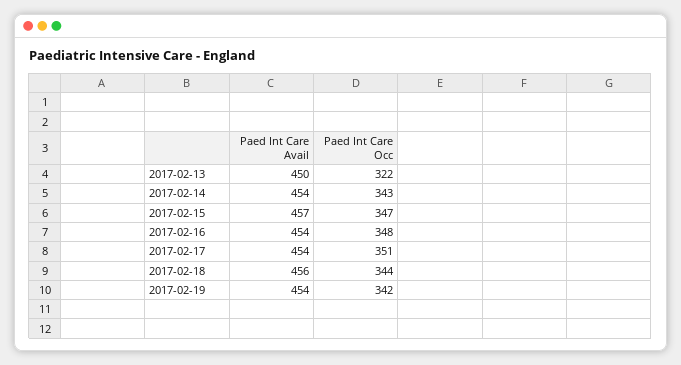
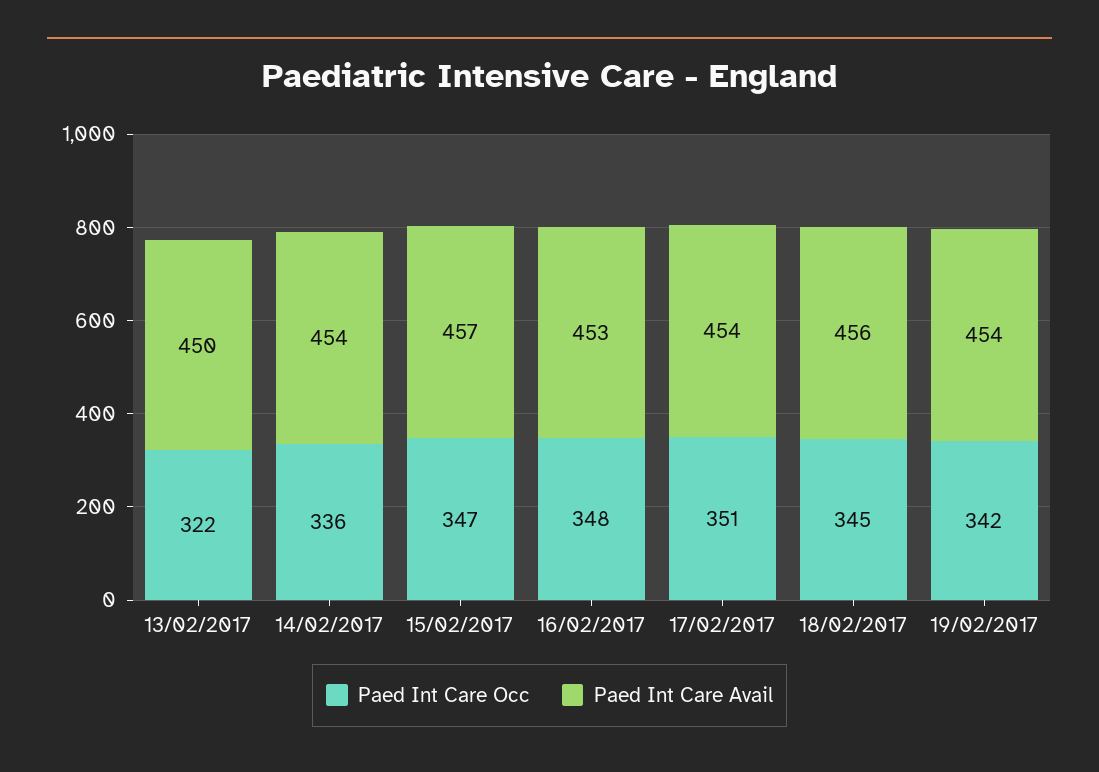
Paed Int Care Occ, 2017-02-14: 343 -> 336
Paed Int Care Avail, 2017-02-16: 454 -> 453
Paed Int Care Occ, 2017-02-18: 344 -> 345

